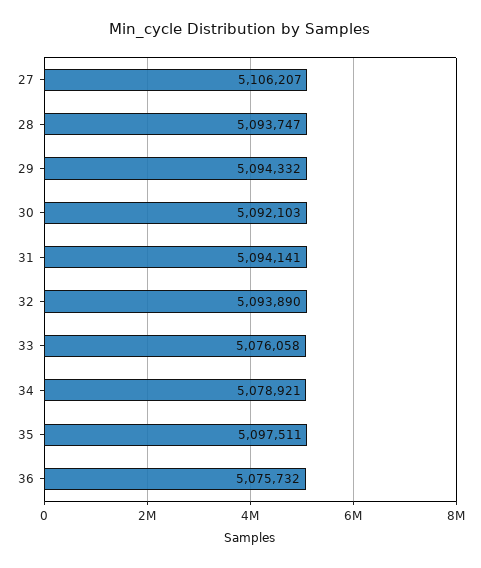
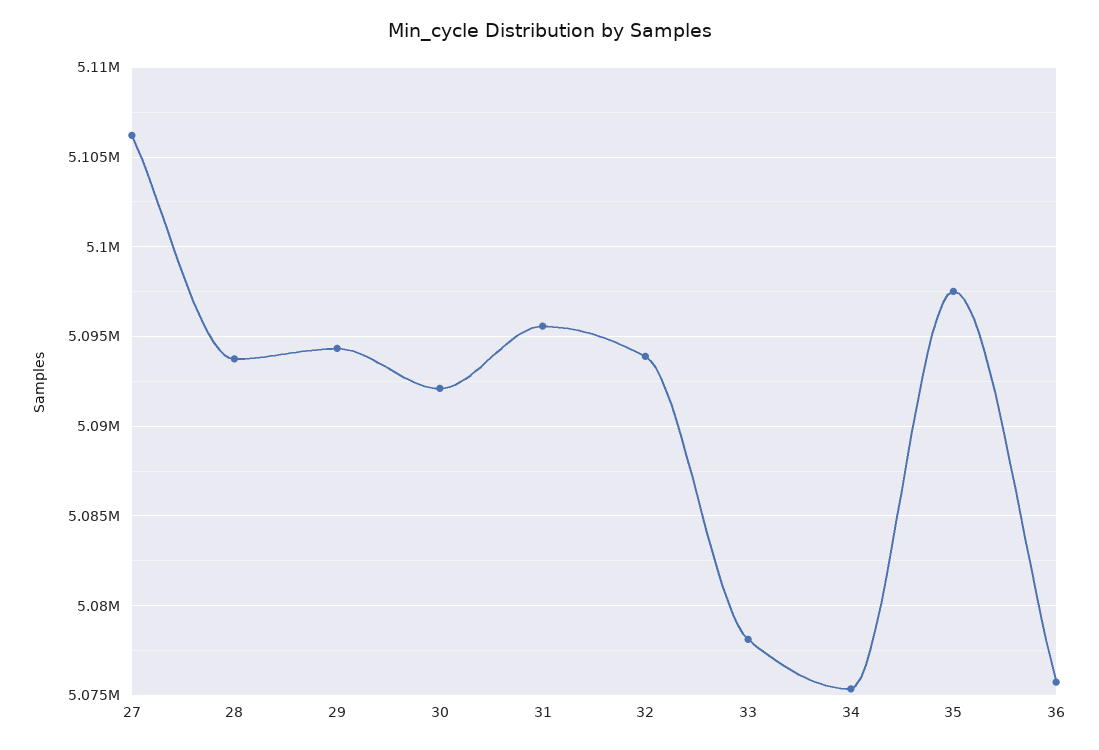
31: 5094141 -> 5095500
33: 5076058 -> 5078000
34: 5078921 -> 5075500

